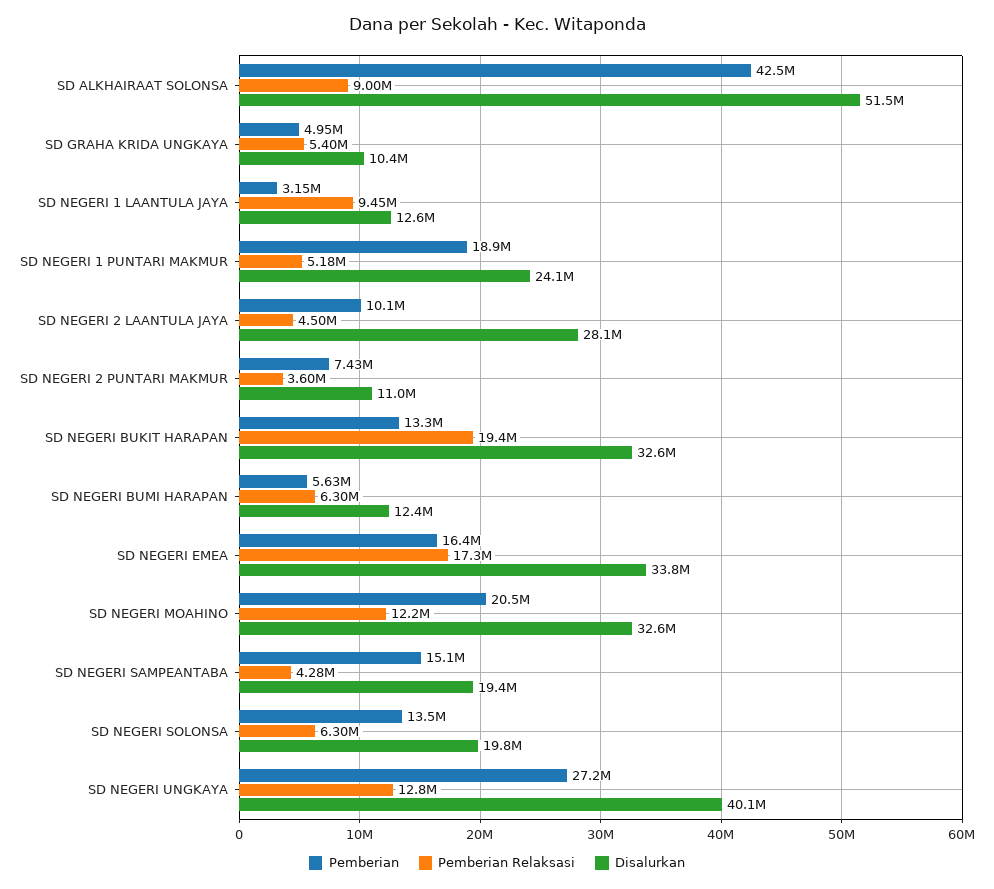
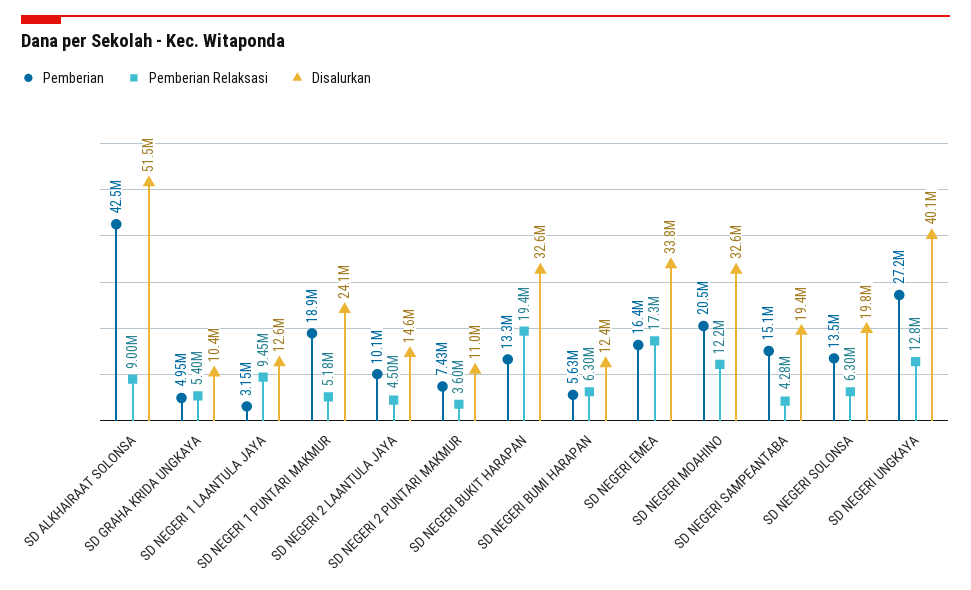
Disalurkan, SD NEGERI 2 LAANTULA JAYA: 28100000 -> 14600000

